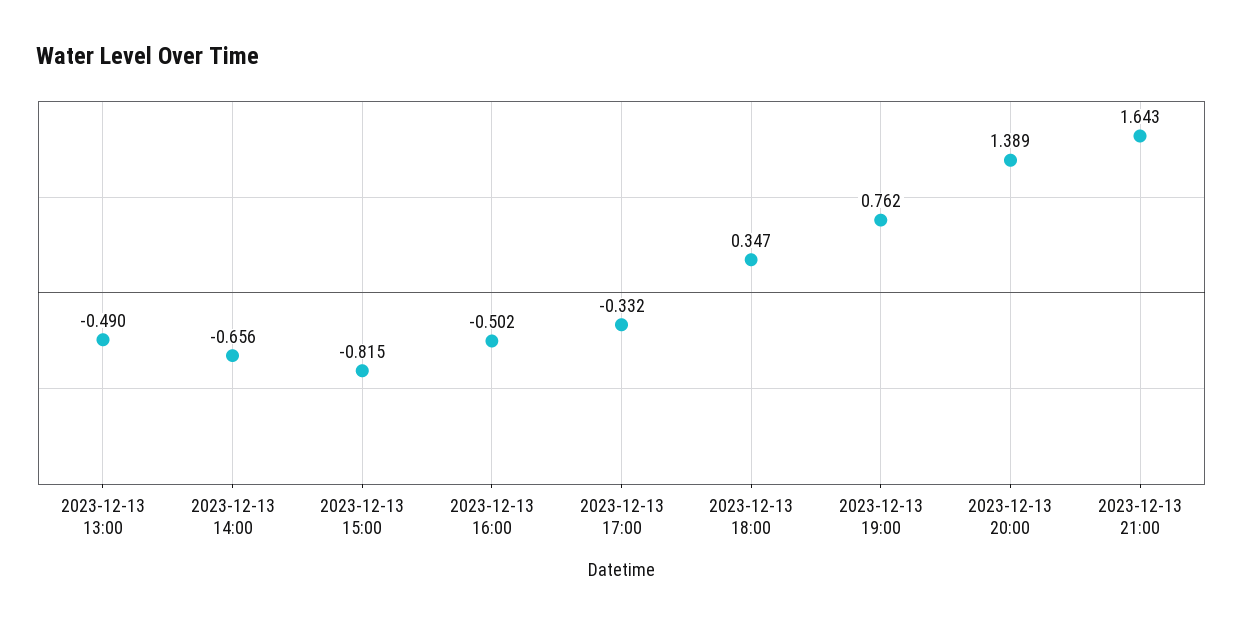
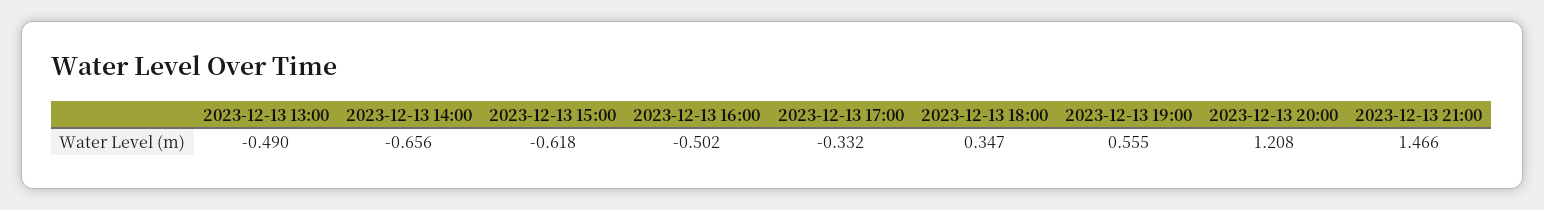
2023-12-13 15:00: -0.815 -> -0.618
2023-12-13 19:00: 0.762 -> 0.555
2023-12-13 20:00: 1.389 -> 1.208
2023-12-13 21:00: 1.643 -> 1.466

